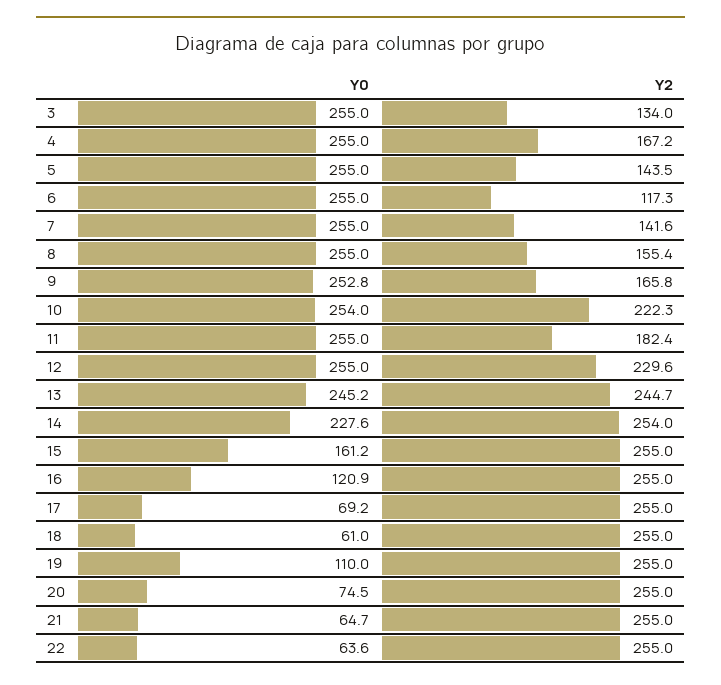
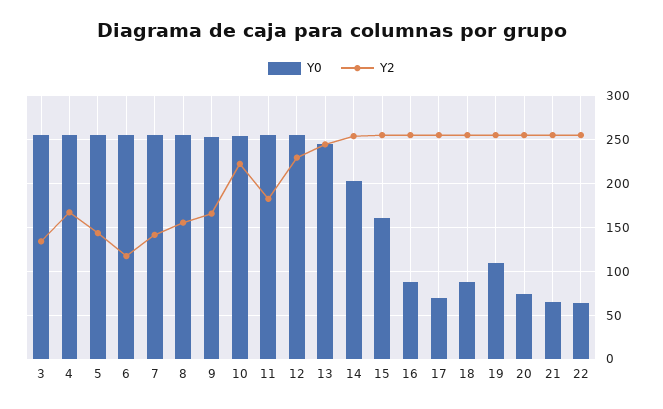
Y0, 14: 227.6 -> 200
Y0, 16: 120.9 -> 90
Y0, 18: 61 -> 90

